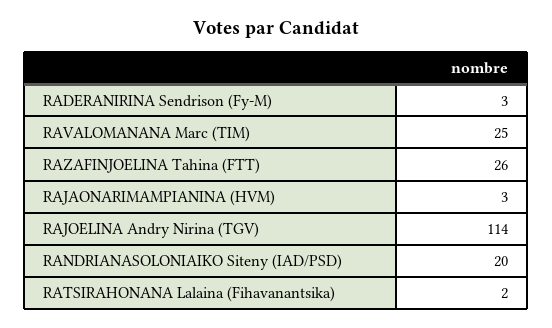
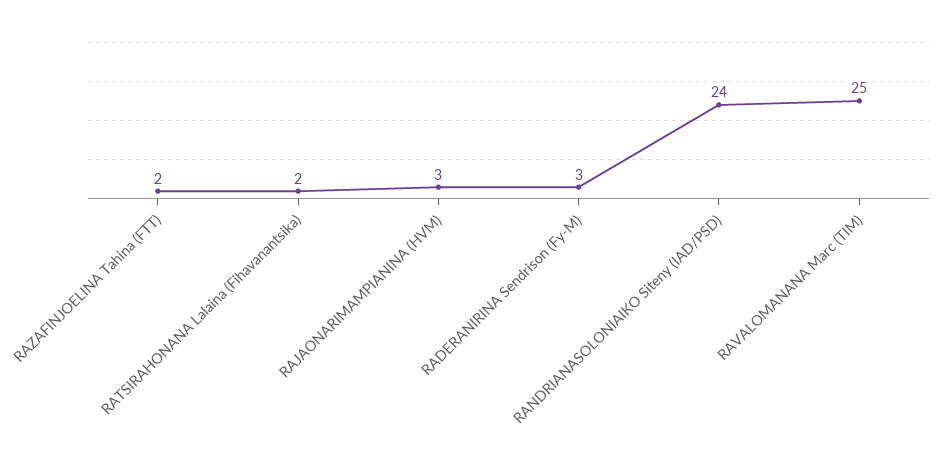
RAZAFINJOELINA Tahina (FTT): 26 -> 2
RAJOELINA Andry Nirina (TGV): 114 -> none
RANDRIANASOLONIAIKO Siteny (IAD/PSD): 20 -> 24

